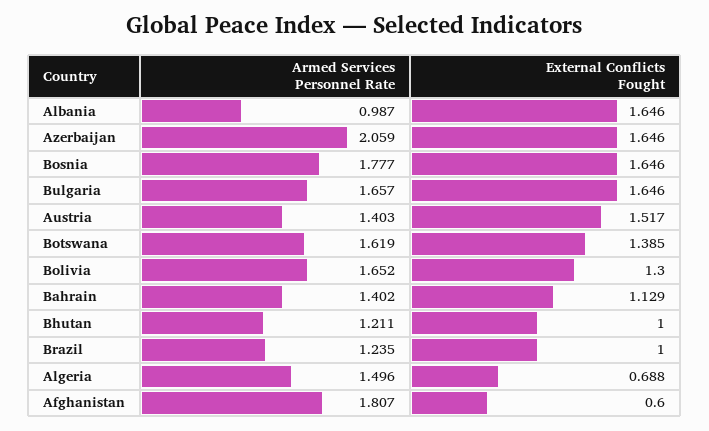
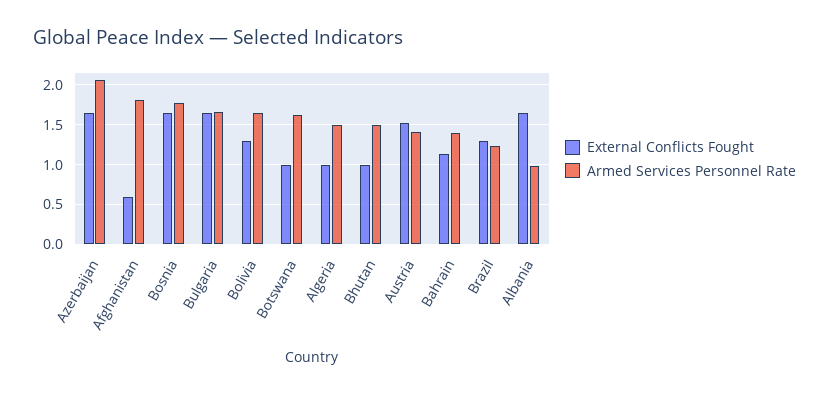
External Conflicts Fought, Botswana: 1.385 -> 1
Armed Services Personnel Rate, Bhutan: 1.211 -> 1.5
External Conflicts Fought, Brazil: 1 -> 1.3
External Conflicts Fought, Algeria: 0.688 -> 1

